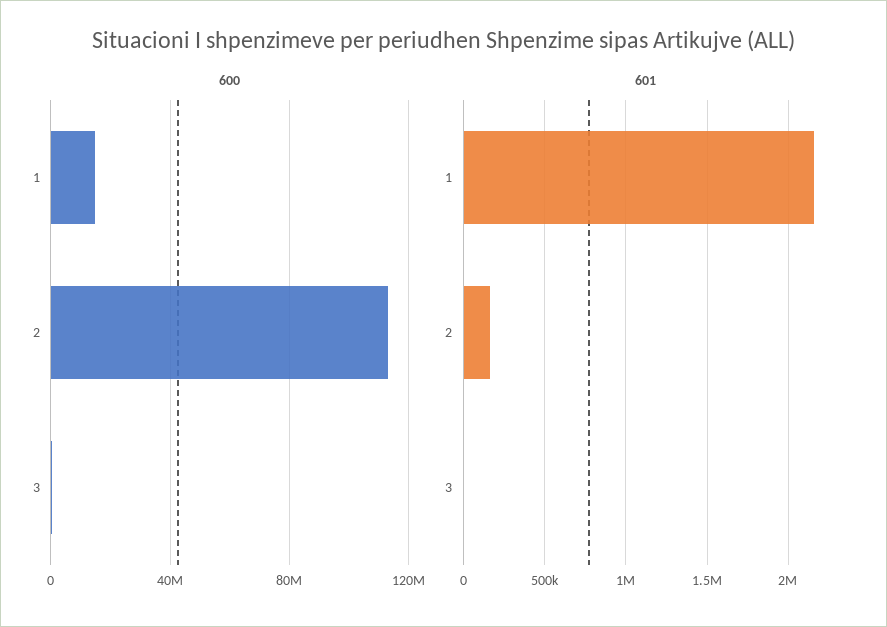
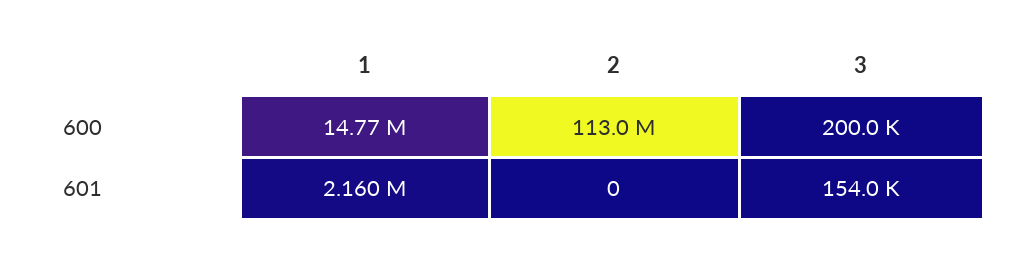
601, 2: 150000 -> 0
601, 3: 0 -> 154000

